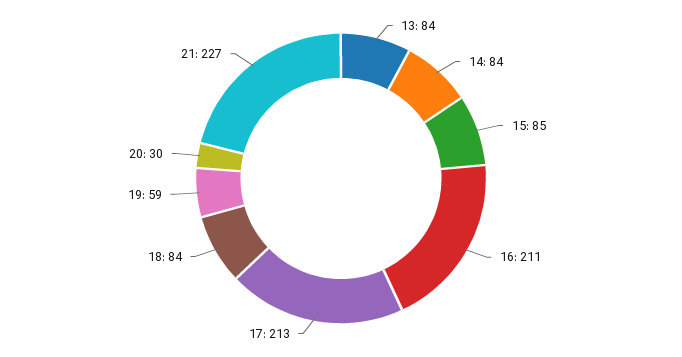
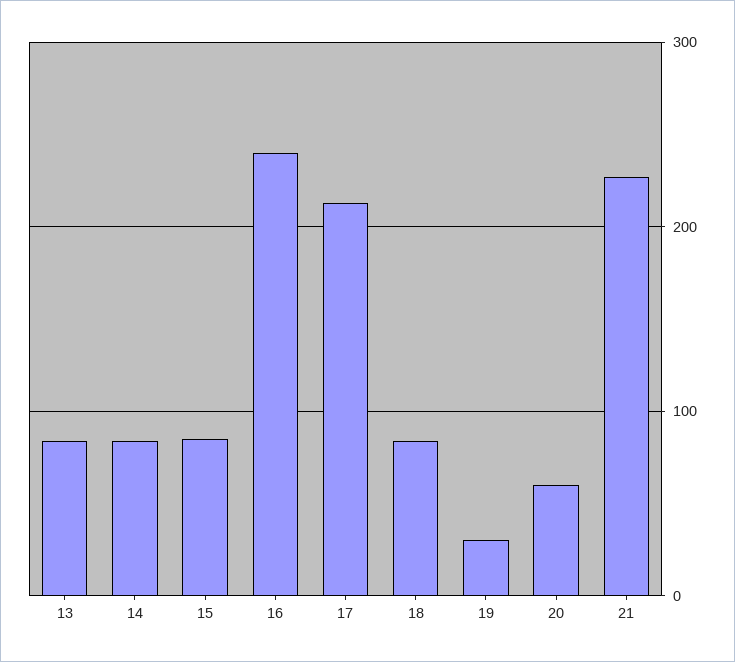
16: 211 -> 240
19: 59 -> 30
20: 30 -> 60

